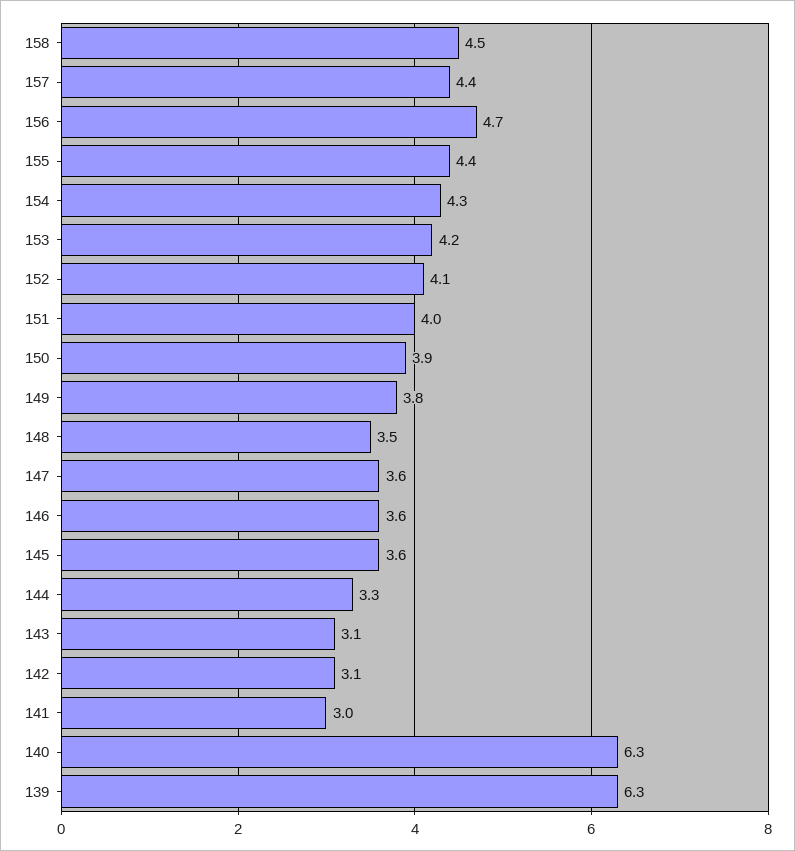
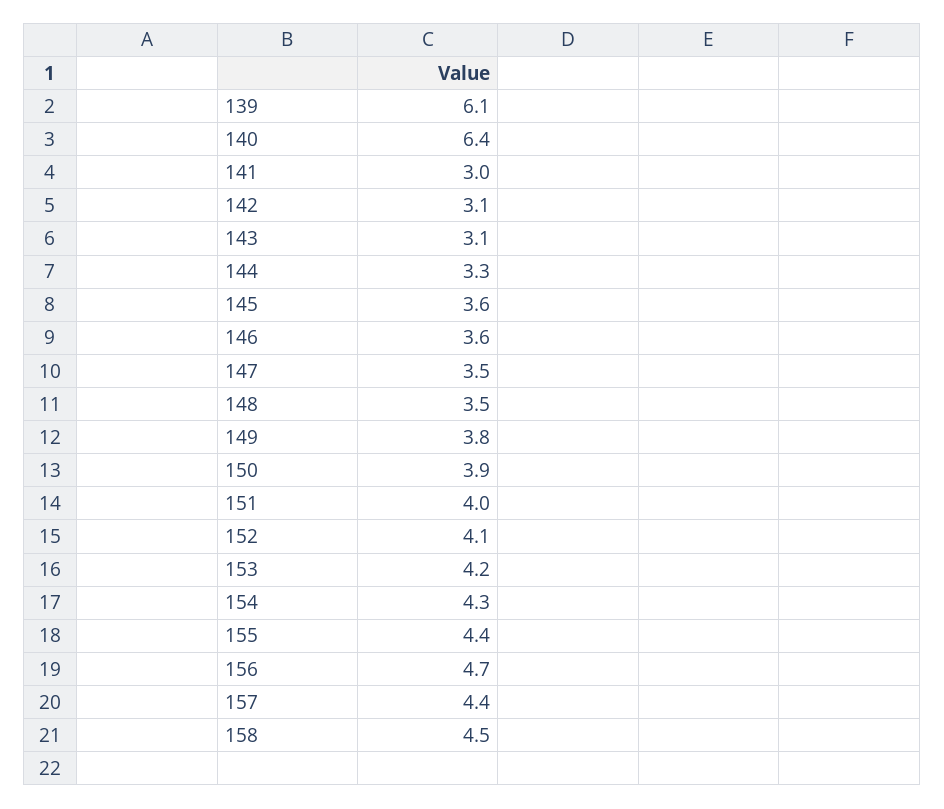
147: 3.6 -> 3.5
140: 6.3 -> 6.4
139: 6.3 -> 6.1

